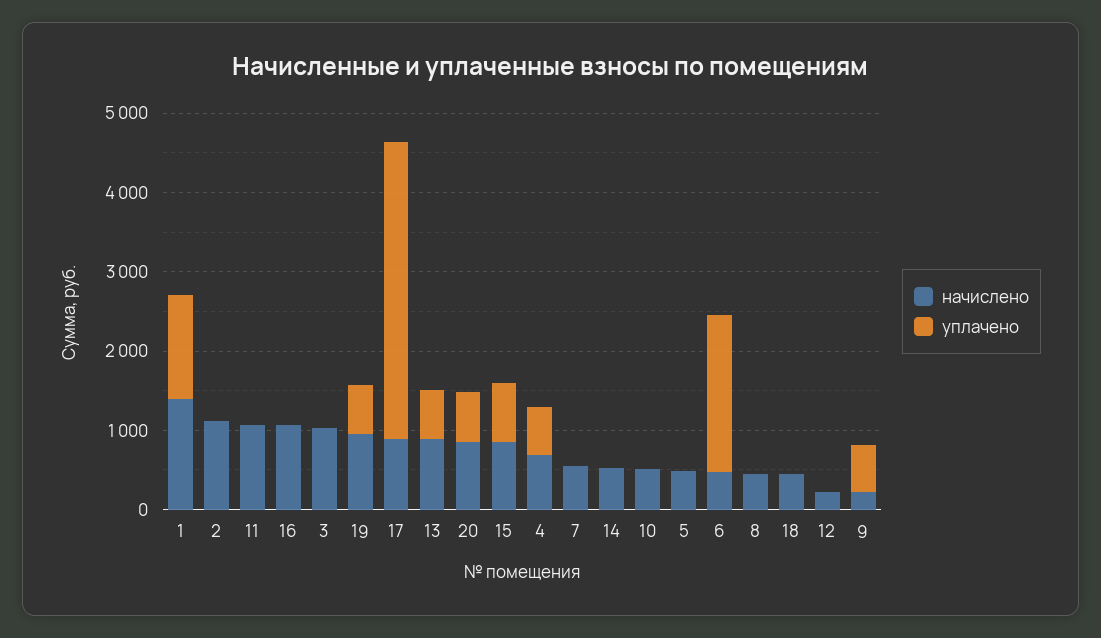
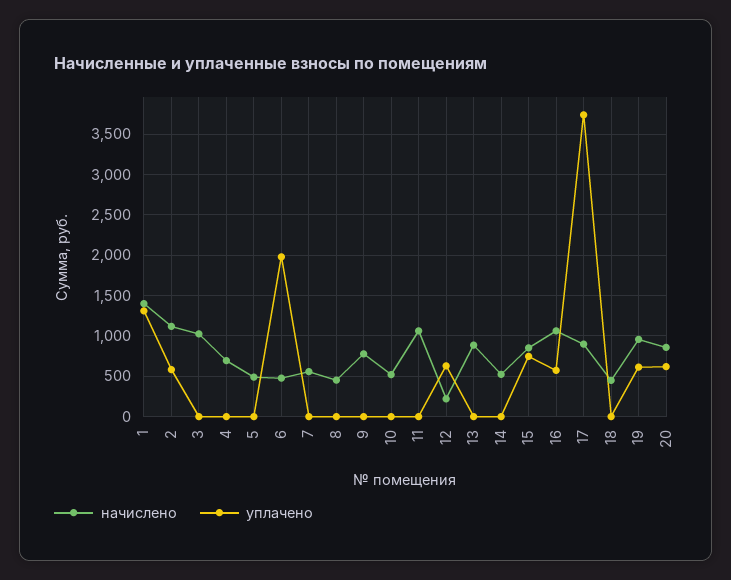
уплачено, 2: 0 -> 600
уплачено, 16: 0 -> 600
уплачено, 13: 600 -> 0
уплачено, 4: 600 -> 0
уплачено, 12: 0 -> 600
начислено, 9: 200 -> 800
уплачено, 9: 600 -> 0

